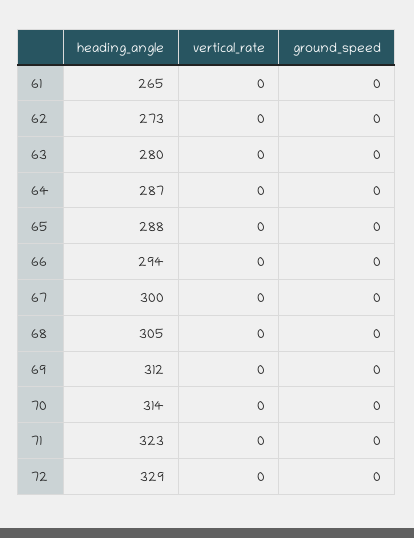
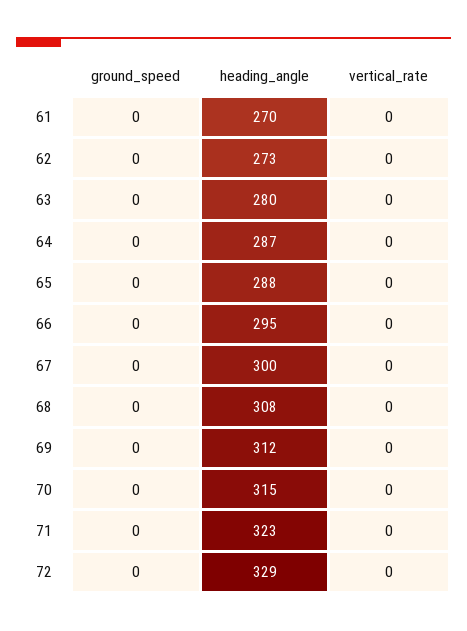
heading_angle, 61: 265 -> 270
heading_angle, 66: 294 -> 295
heading_angle, 68: 305 -> 308
heading_angle, 70: 314 -> 315

